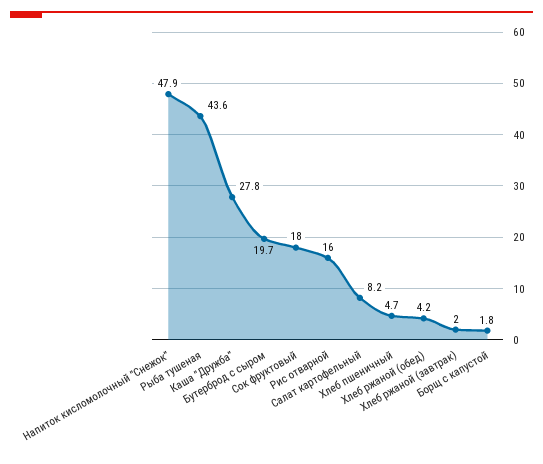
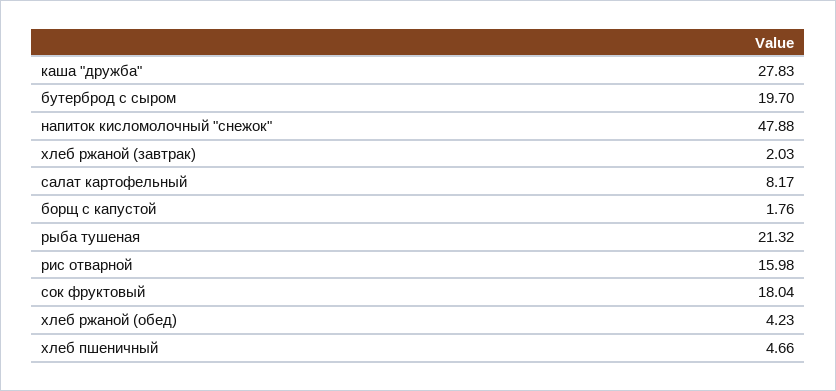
Рыба тушеная: 43.6 -> 21.32

